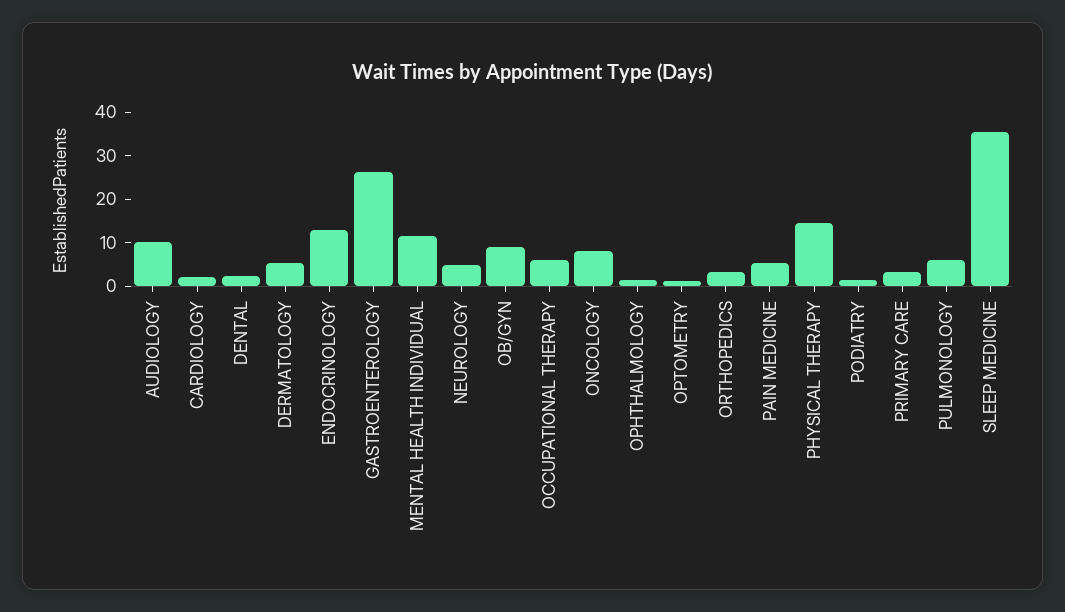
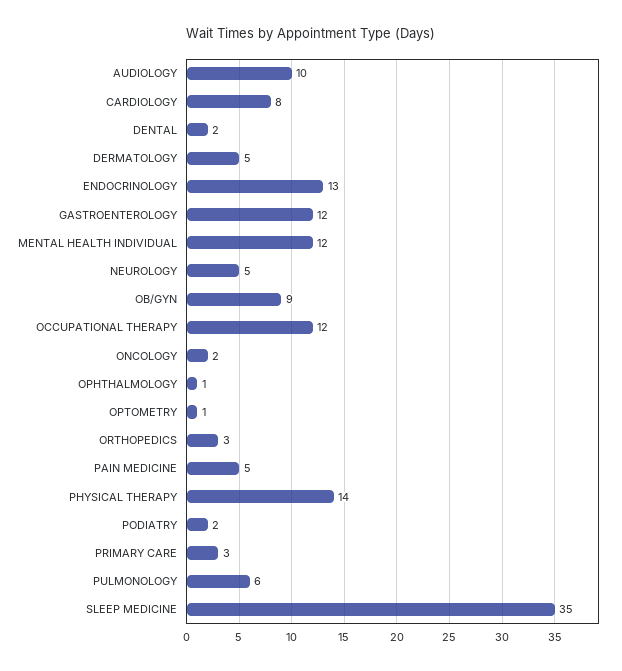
CARDIOLOGY: 2 -> 8
GASTROENTEROLOGY: 26 -> 12
OCCUPATIONAL THERAPY: 6 -> 12
ONCOLOGY: 8 -> 2

